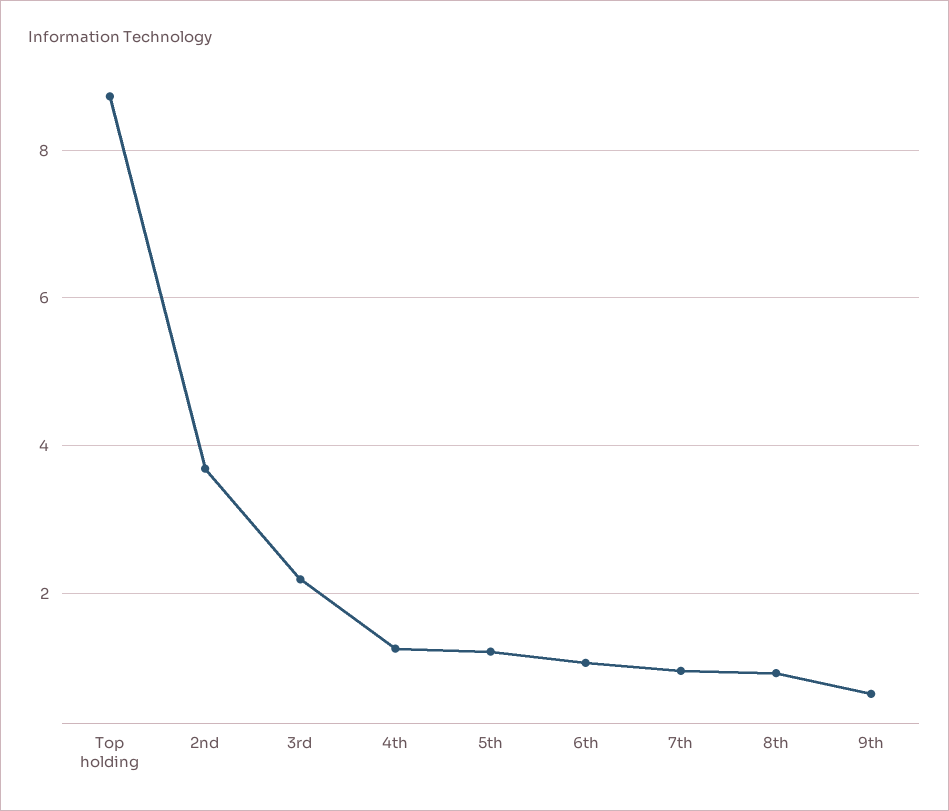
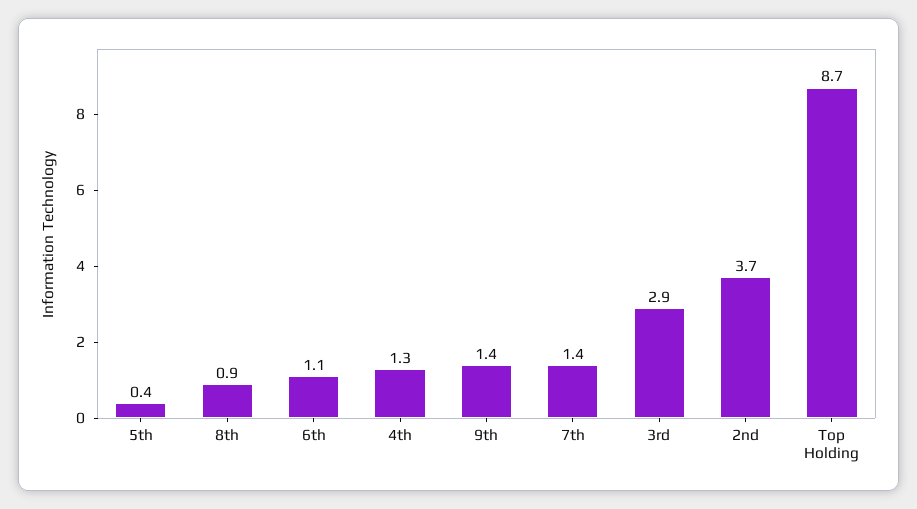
3rd: 2.2 -> 2.9
5th: 1.2 -> 0.4
7th: 1 -> 1.4
9th: 0.6 -> 1.4

